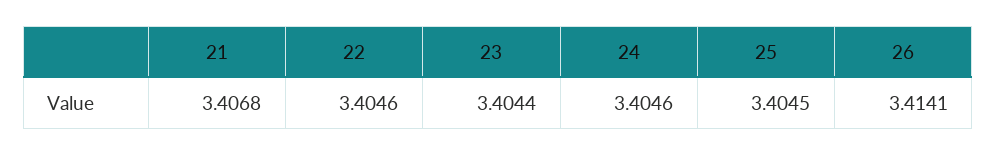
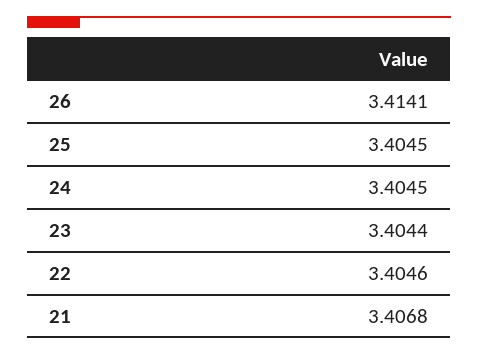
24: 3.4046 -> 3.4045

